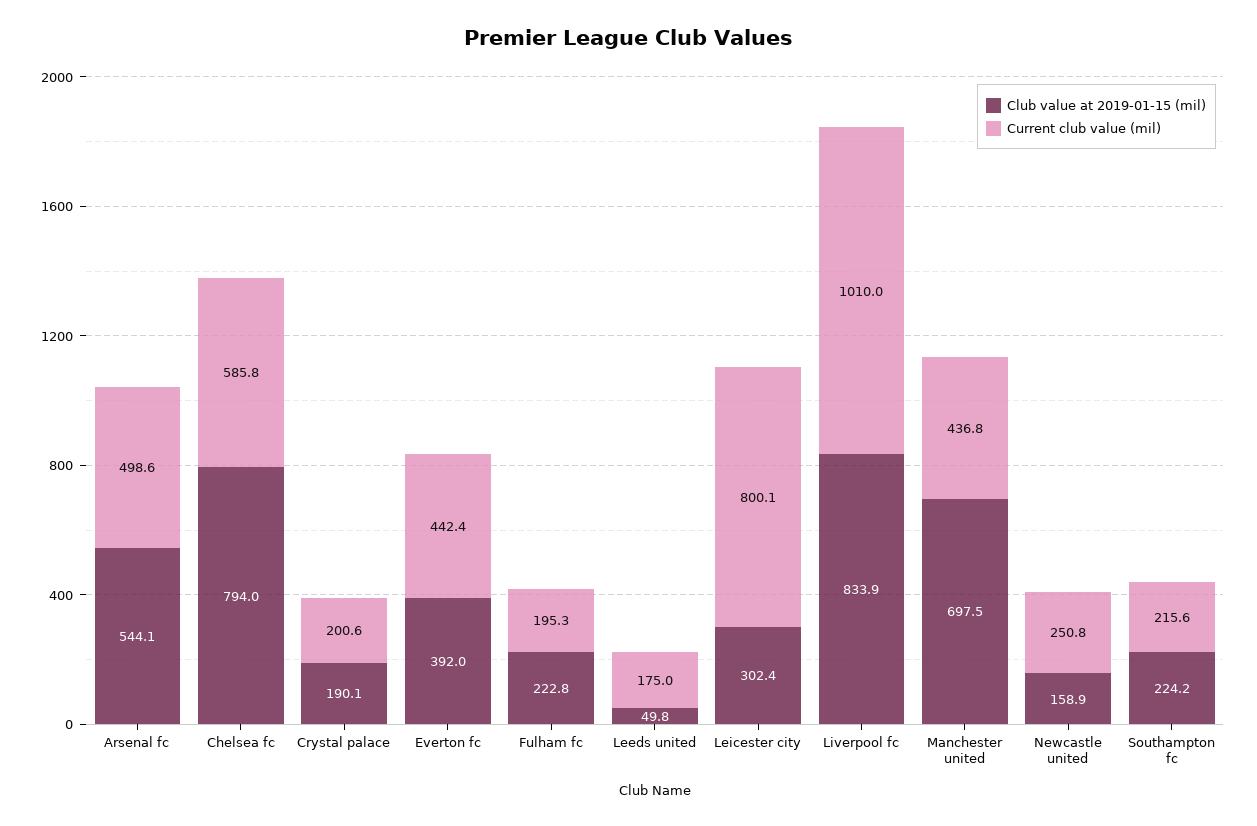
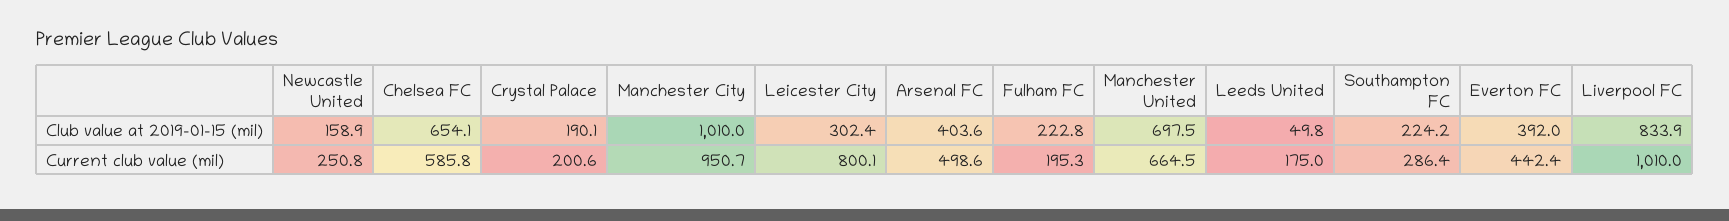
Club value at 2019-01-15 (mil), Arsenal fc: 544.1 -> 403.6
Club value at 2019-01-15 (mil), Chelsea fc: 794 -> 654.1
Current club value (mil), Manchester united: 436.8 -> 664.5
Current club value (mil), Southampton fc: 215.6 -> 286.4
Club value at 2019-01-15 (mil), Manchester City: none -> 1010
Current club value (mil), Manchester City: none -> 950.7

